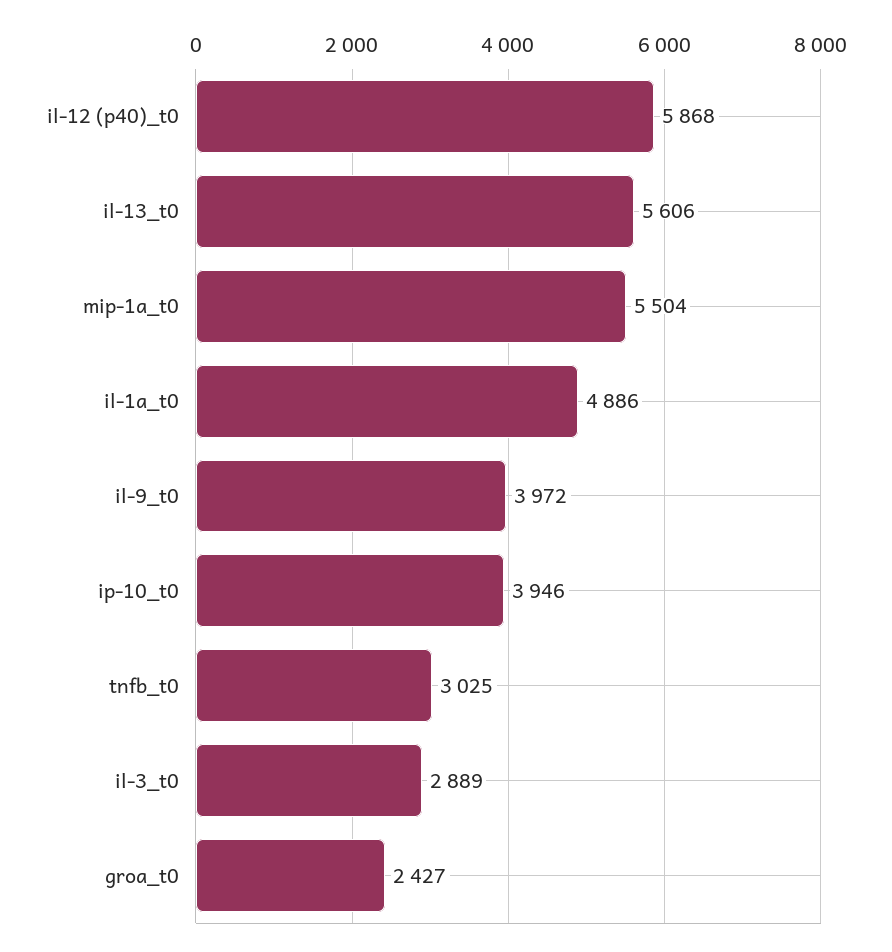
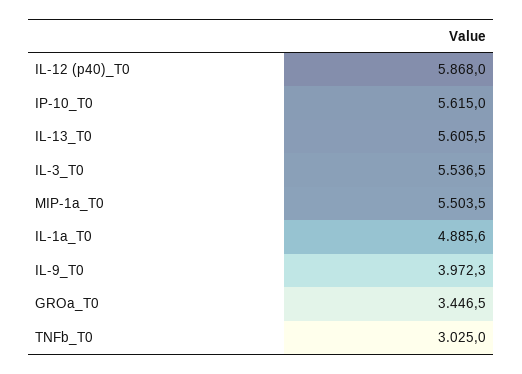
ip-10_t0: 3946 -> 5615
il-3_t0: 2889 -> 5536.5
groa_t0: 2427 -> 3446.5

